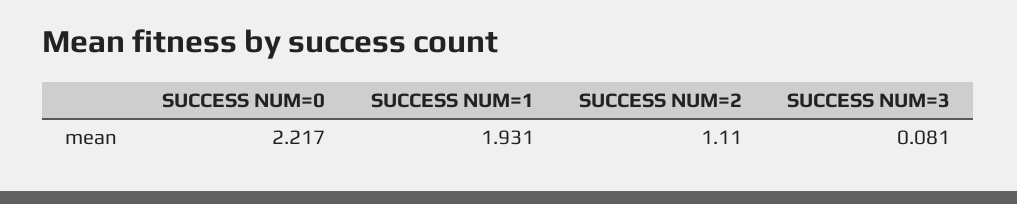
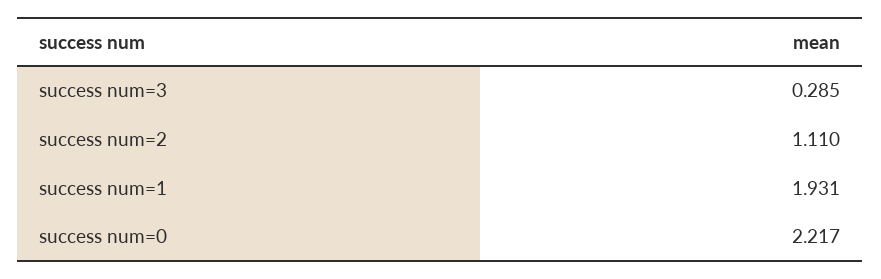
SUCCESS NUM=3: 0.081 -> 0.285

